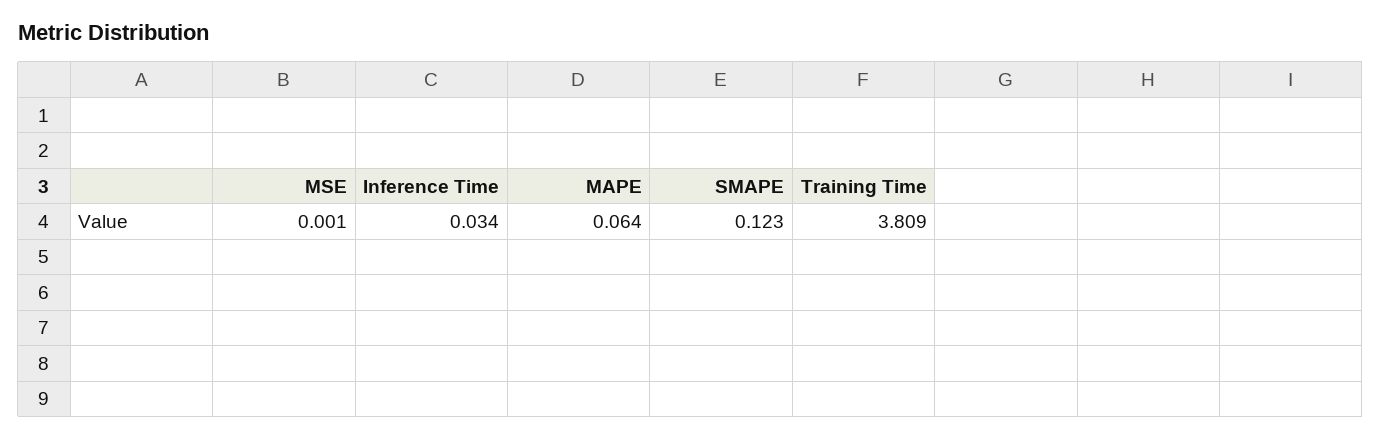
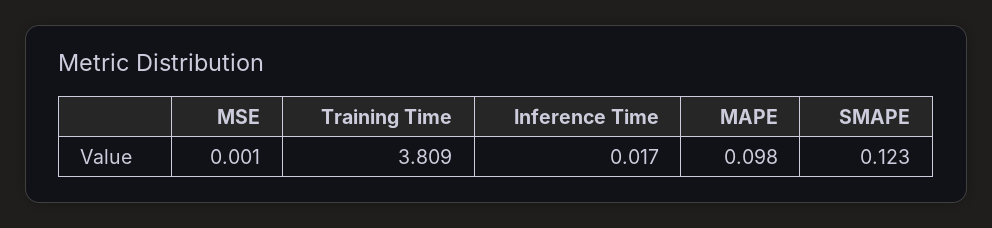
Inference Time: 0.034 -> 0.017
MAPE: 0.064 -> 0.098

